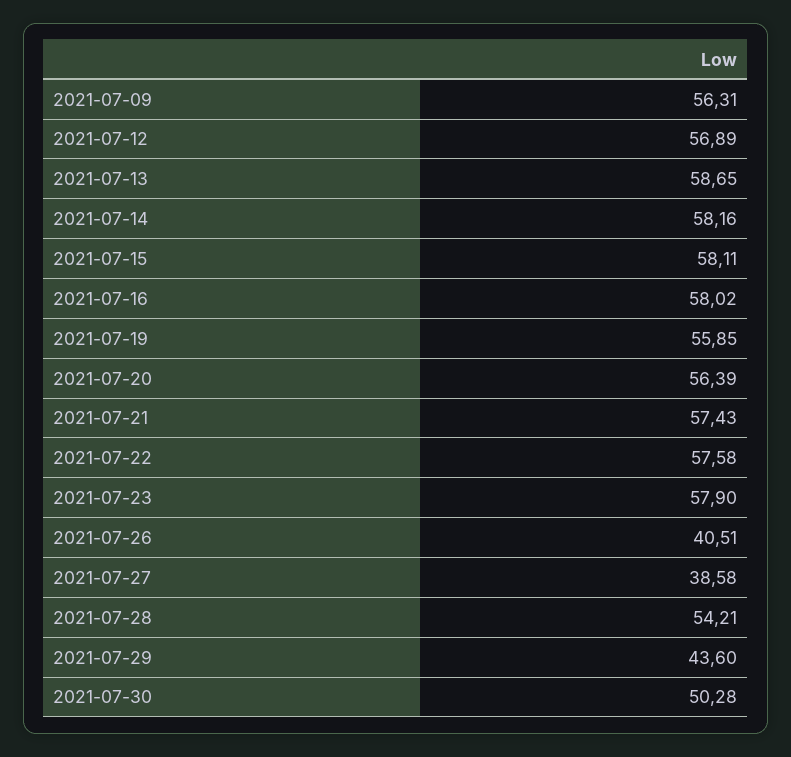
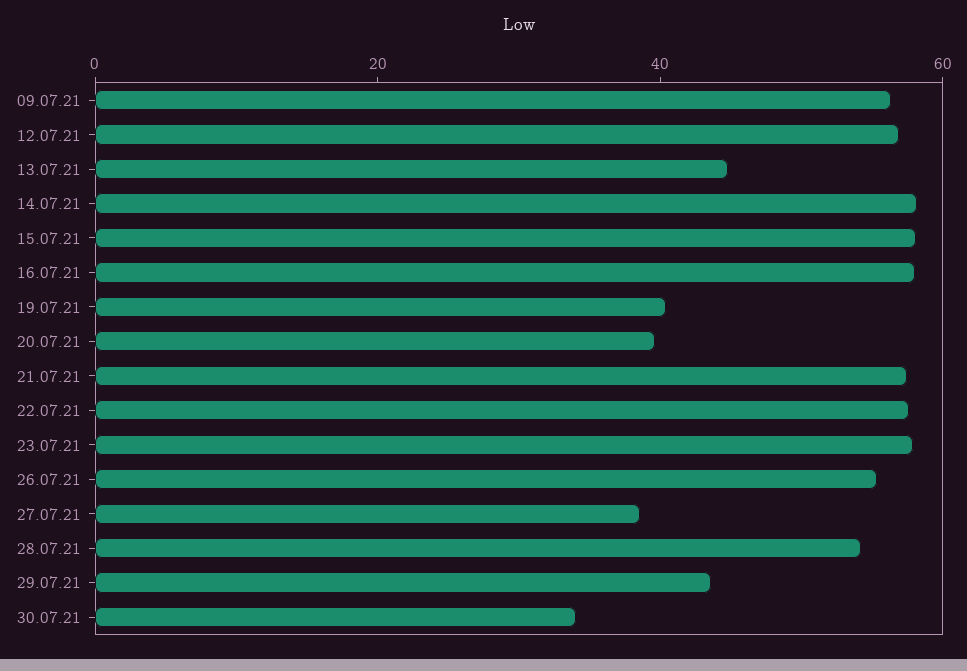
2021-07-13: 58.65 -> 45
2021-07-19: 55.85 -> 40
2021-07-20: 56.39 -> 40
2021-07-26: 40.51 -> 55
2021-07-30: 50.28 -> 35

